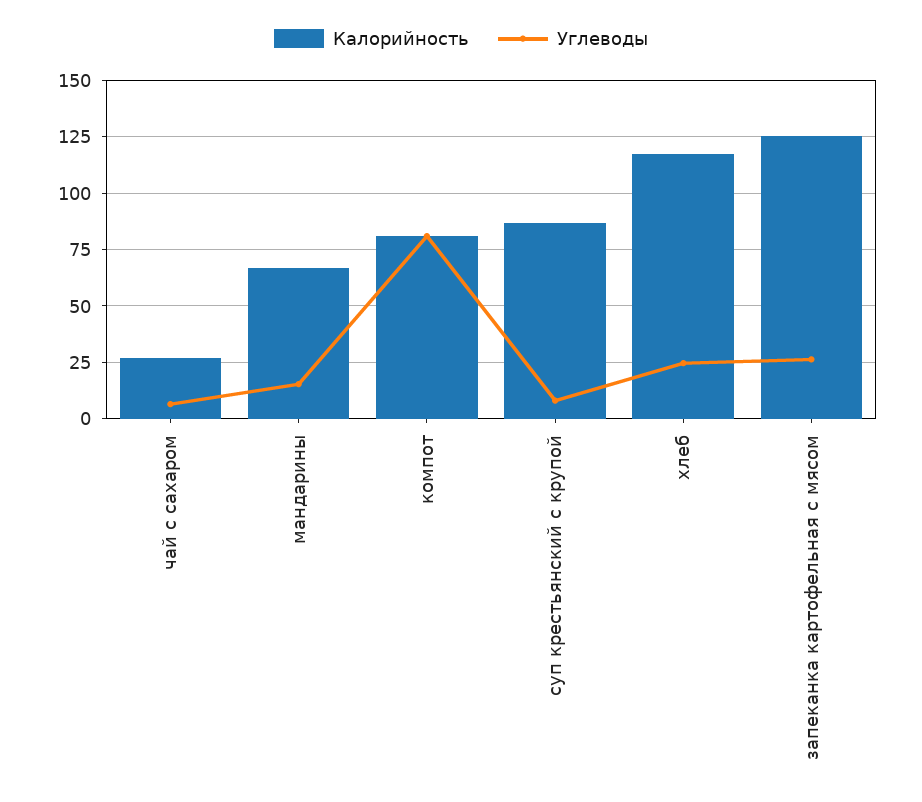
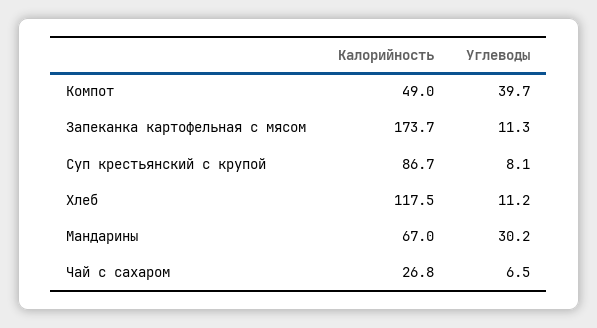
Углеводы, мандарины: 15 -> 30.2
Калорийность, компот: 80 -> 49
Углеводы, компот: 80 -> 39.7
Углеводы, хлеб: 25 -> 11.2
Калорийность, запеканка картофельная с мясом: 125 -> 173.7
Углеводы, запеканка картофельная с мясом: 25 -> 11.3

